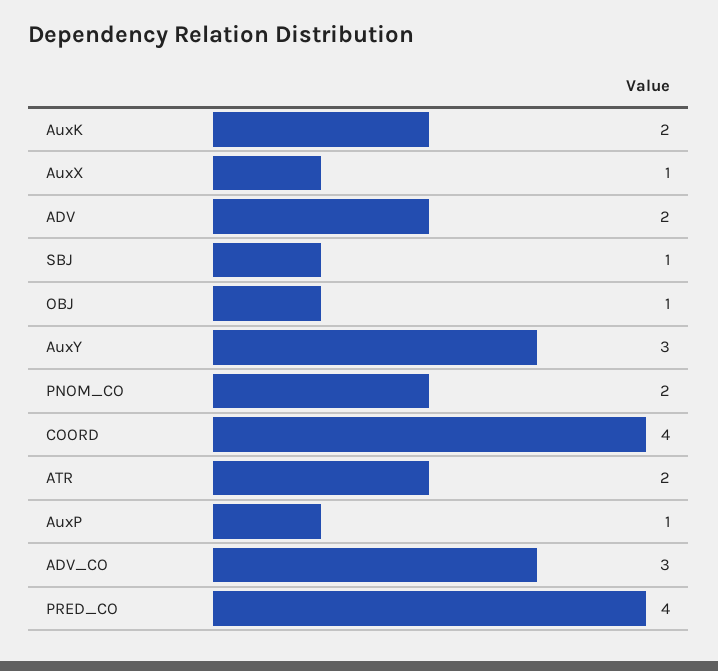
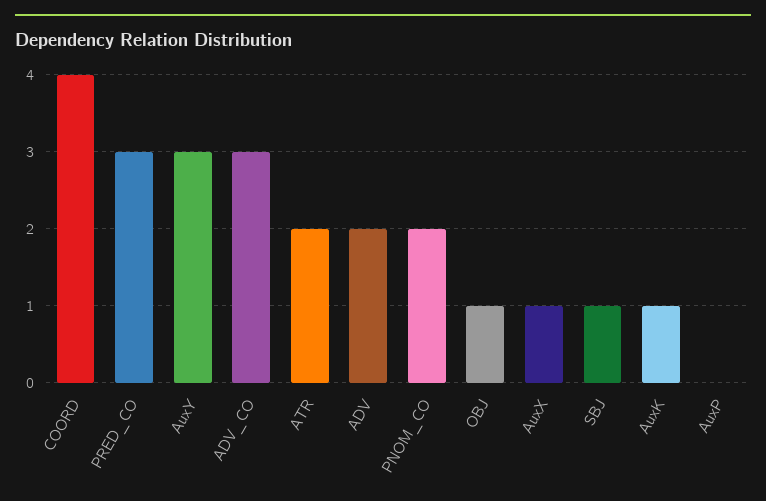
AuxK: 2 -> 1
AuxP: 1 -> 0
PRED_CO: 4 -> 3

